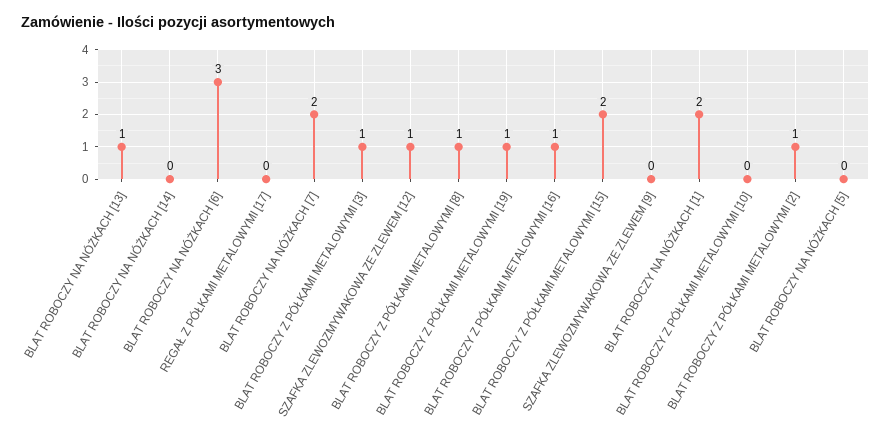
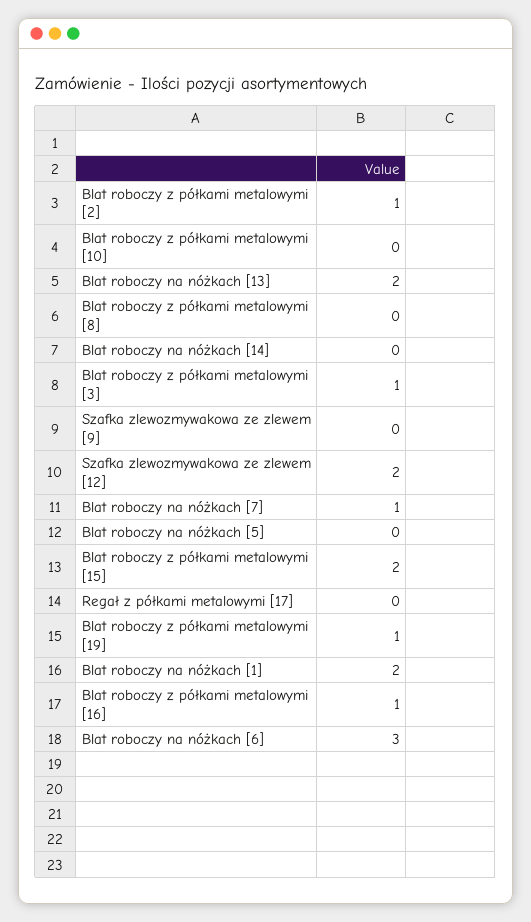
BLAT ROBOCZY NA NÓŻKACH [13]: 1 -> 2
BLAT ROBOCZY NA NÓŻKACH [7]: 2 -> 1
SZAFKA ZLEWOZMYWAKOWA ZE ZLEWEM [12]: 1 -> 2
BLAT ROBOCZY Z PÓŁKAMI METALOWYMI [8]: 1 -> 0

